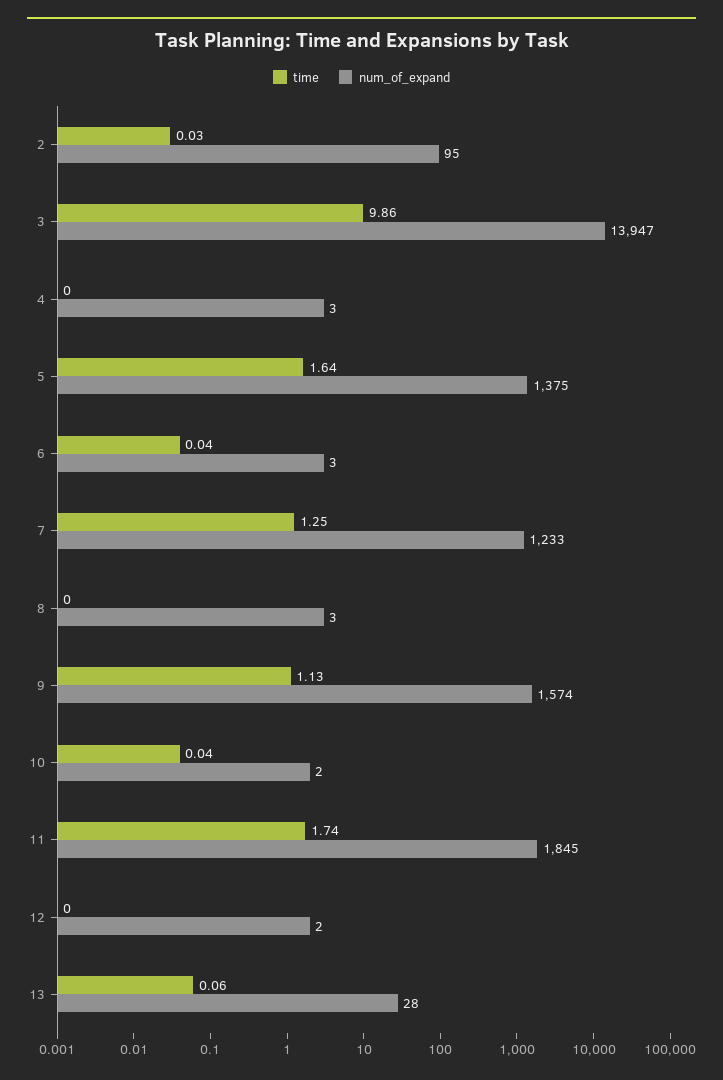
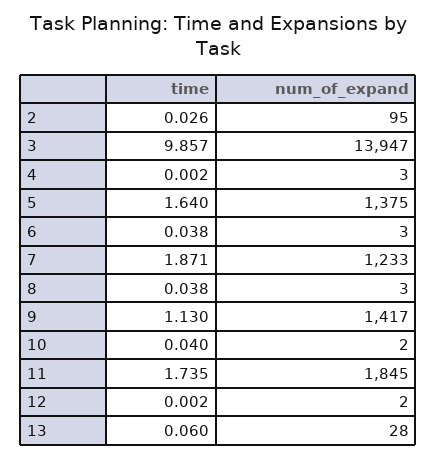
time, 7: 1.25 -> 1.871
time, 8: 0 -> 0.038
num_of_expand, 9: 1574 -> 1417

